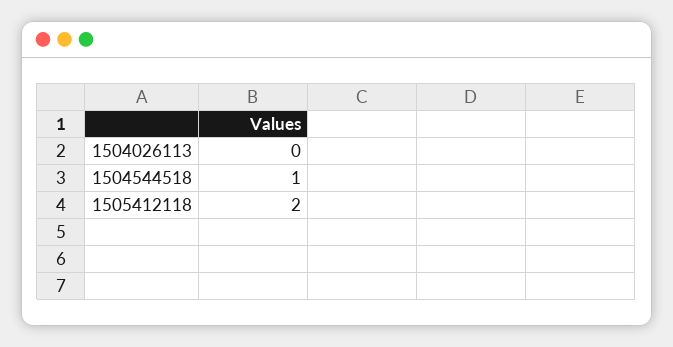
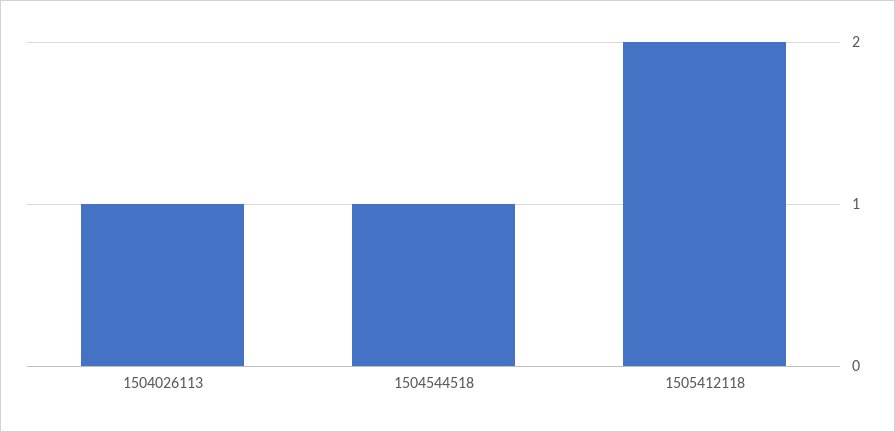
1504026113: 0 -> 1

